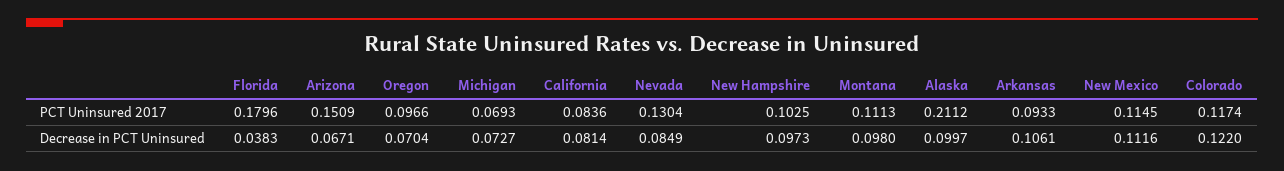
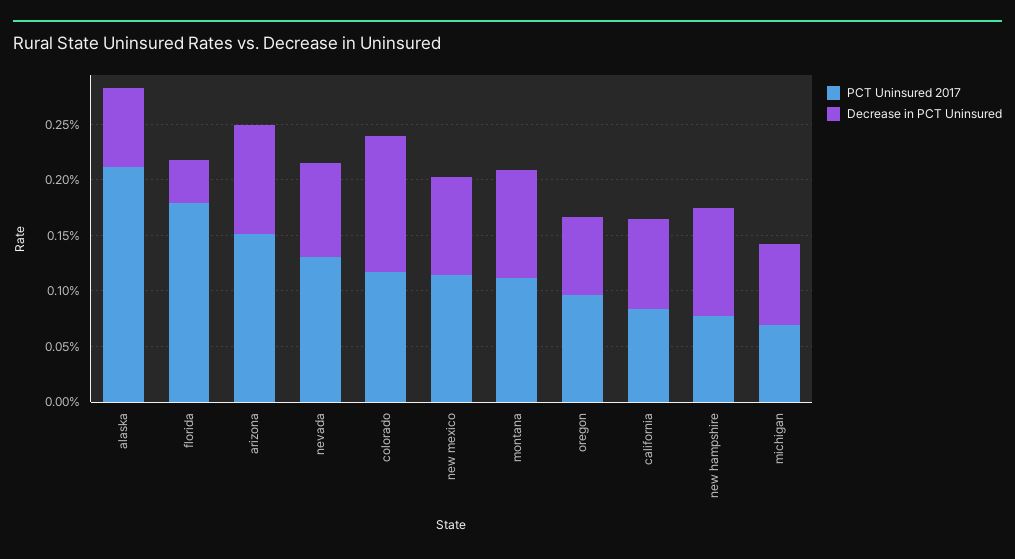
PCT Uninsured 2017, New Hampshire: 0.1025 -> 0.08
PCT Uninsured 2017, Arkansas: 0.0933 -> none
Decrease in PCT Uninsured, Arizona: 0.0671 -> 0.1
Decrease in PCT Uninsured, Alaska: 0.0997 -> 0.07
Decrease in PCT Uninsured, Arkansas: 0.1061 -> none
Decrease in PCT Uninsured, New Mexico: 0.1116 -> 0.09

